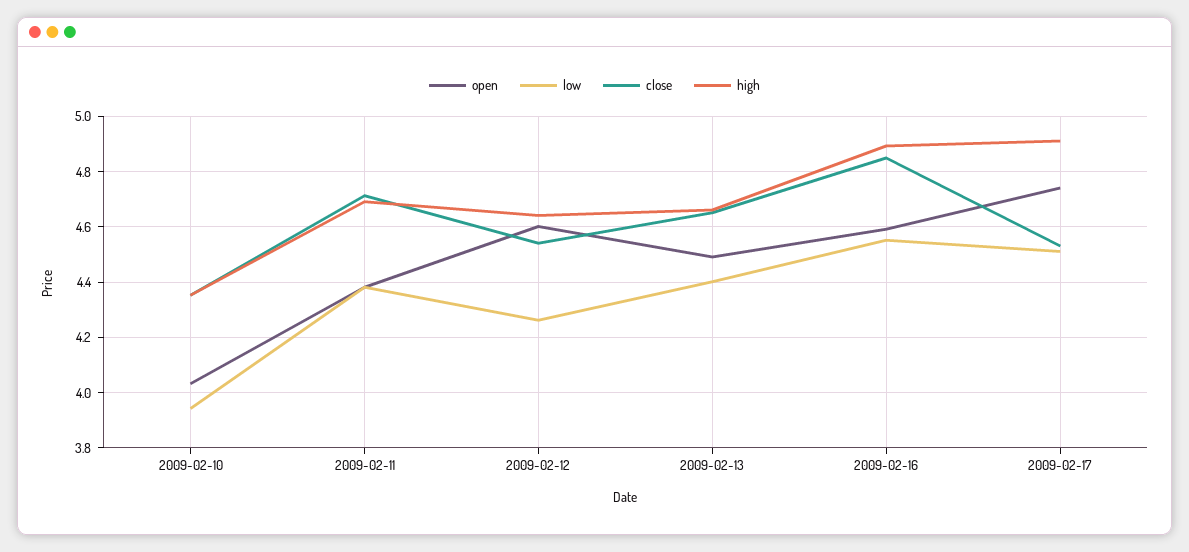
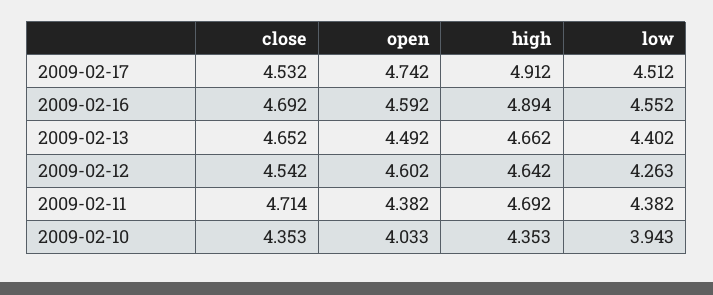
close, 2009-02-16: 4.85 -> 4.692

